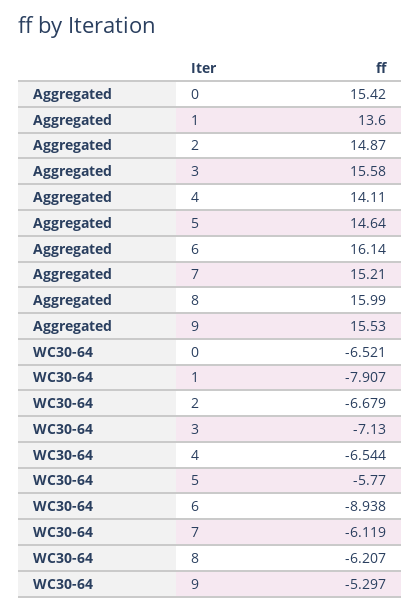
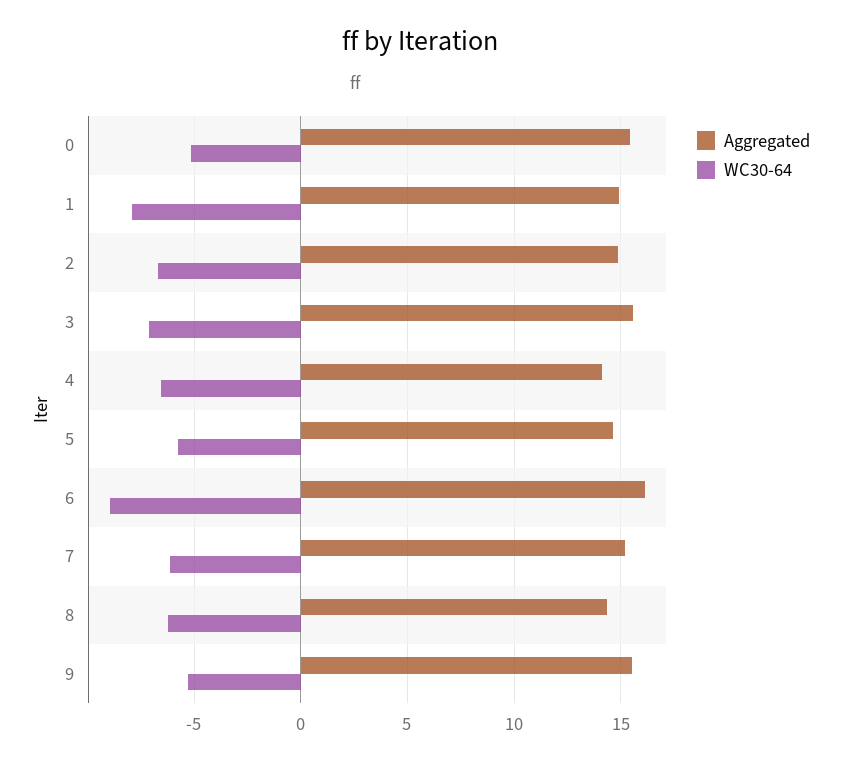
Aggregated, 1: 13.6 -> 15
Aggregated, 8: 15.99 -> 14.5
WC30-64, 0: -6.521 -> -5

